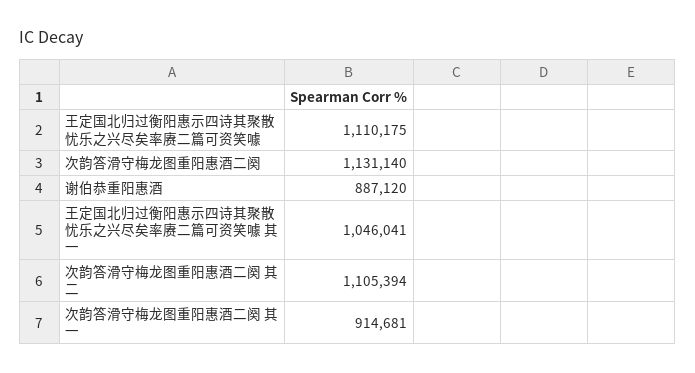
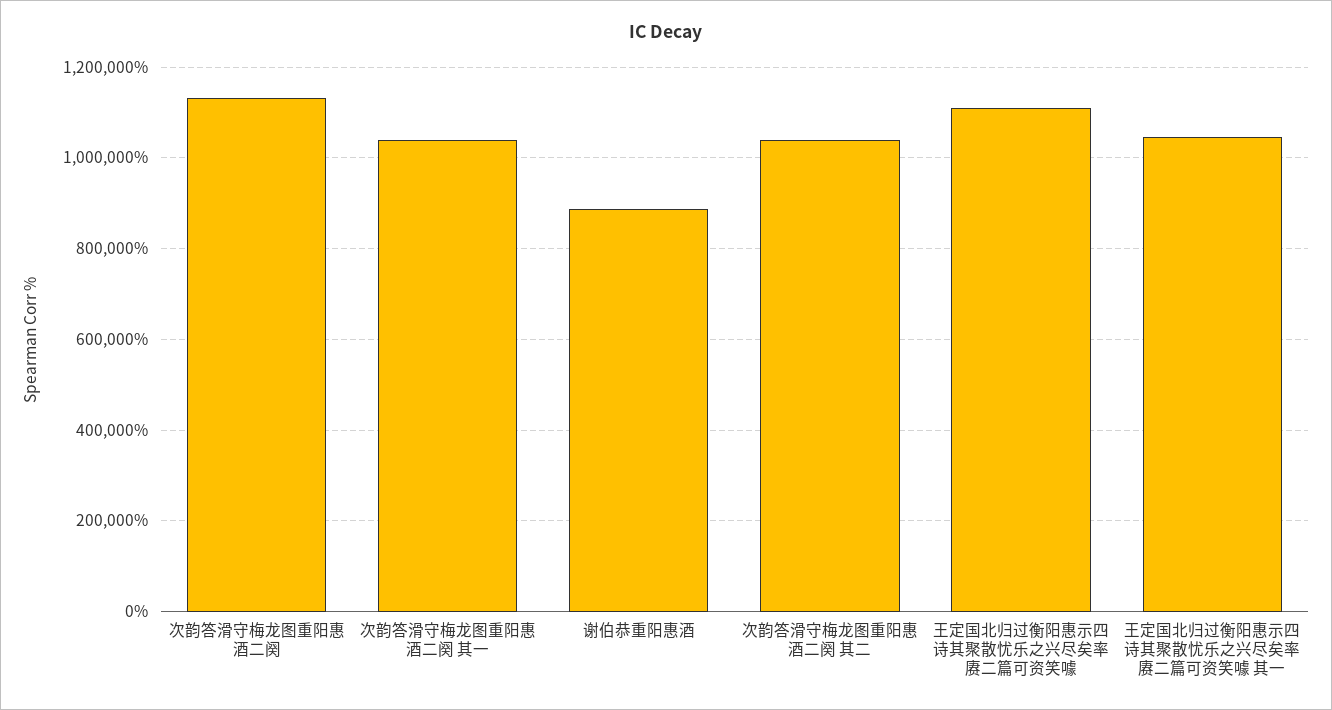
次韵答滑守梅龙图重阳惠酒二阕 其二: 1105394 -> 1040000
次韵答滑守梅龙图重阳惠酒二阕 其一: 914681 -> 1040000

